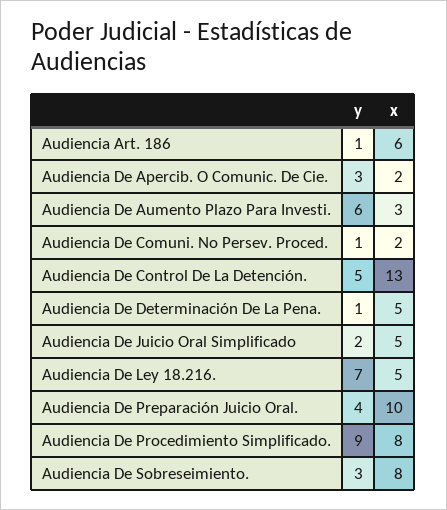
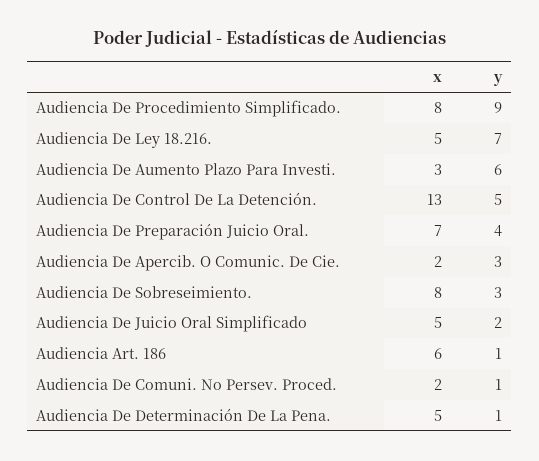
x, Audiencia De Preparación Juicio Oral.: 10 -> 7

